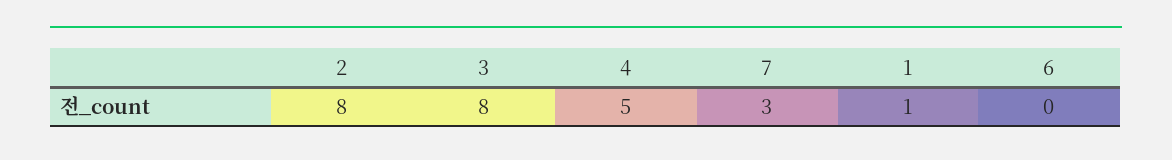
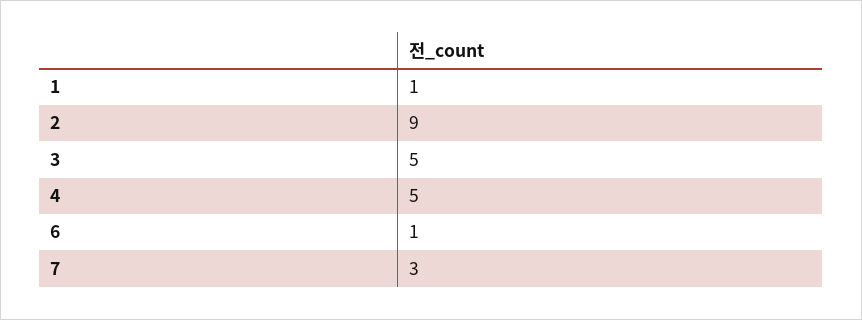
2: 8 -> 9
3: 8 -> 5
6: 0 -> 1

